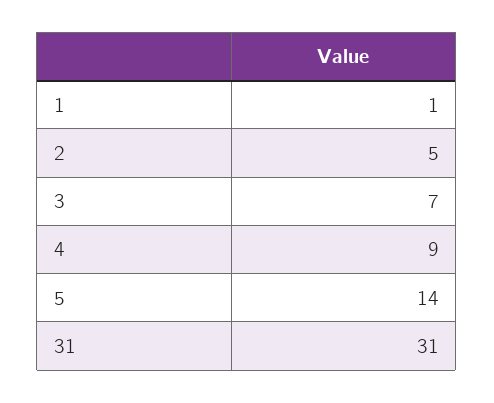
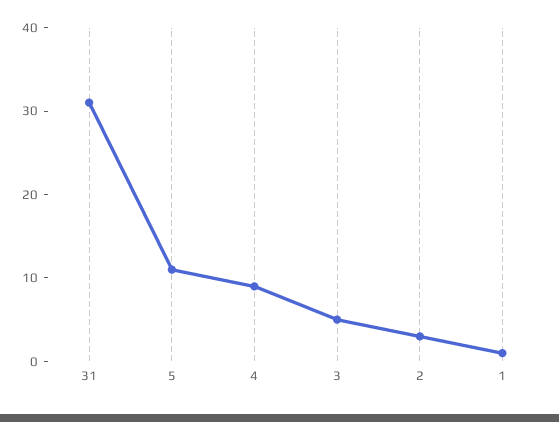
2: 5 -> 3
3: 7 -> 5
5: 14 -> 11

